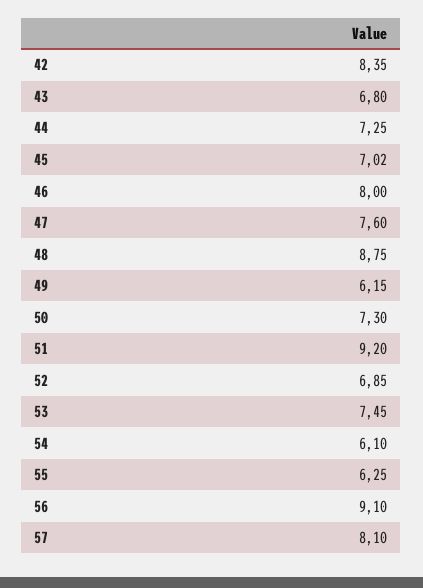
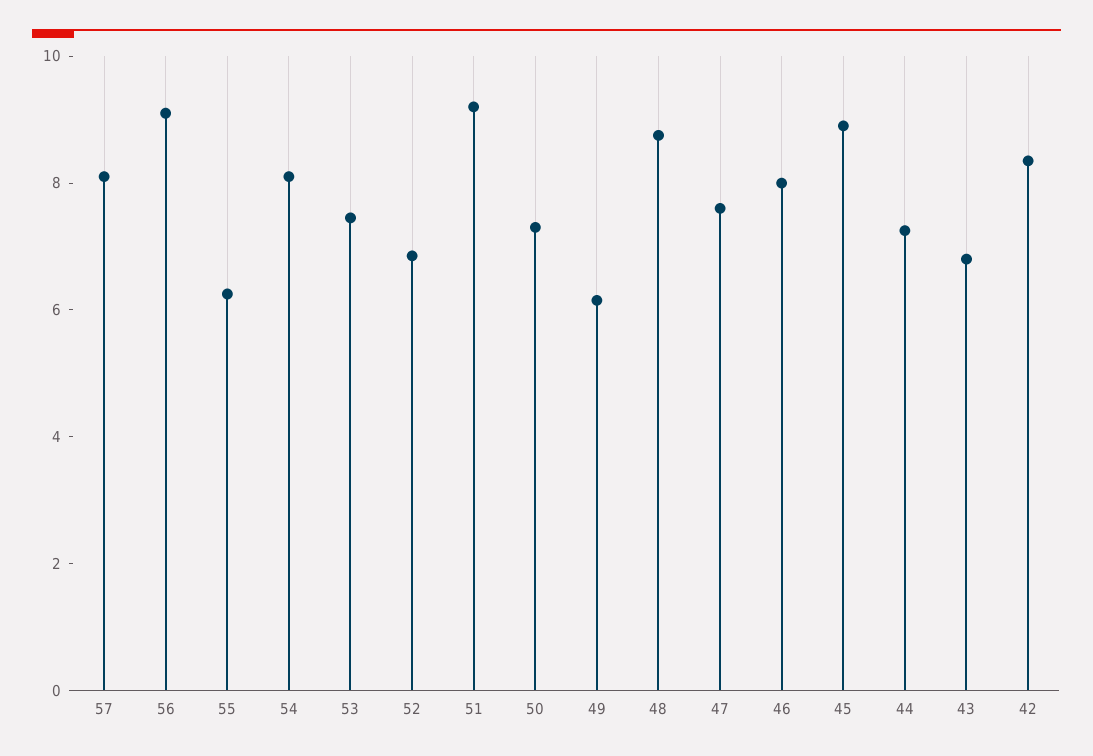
45: 7.02 -> 9
54: 6.1 -> 8

